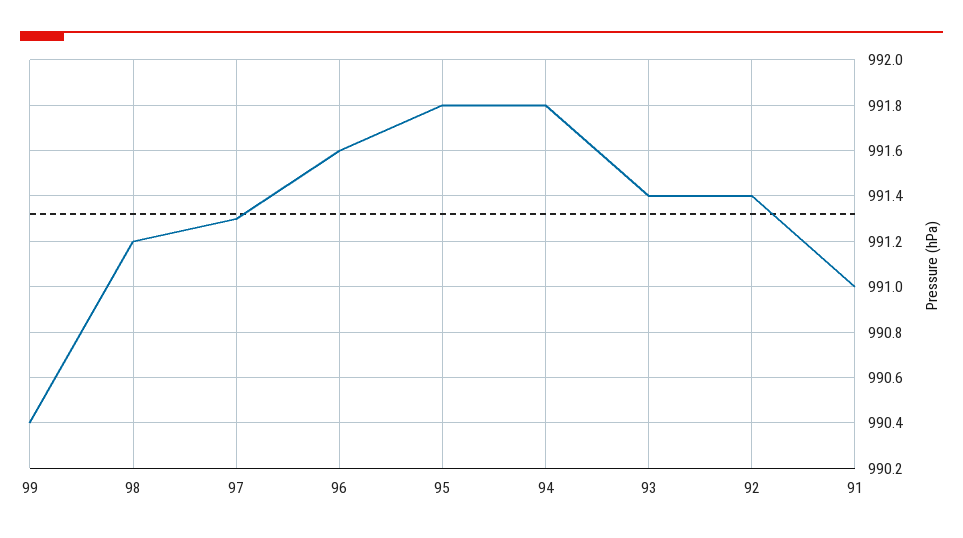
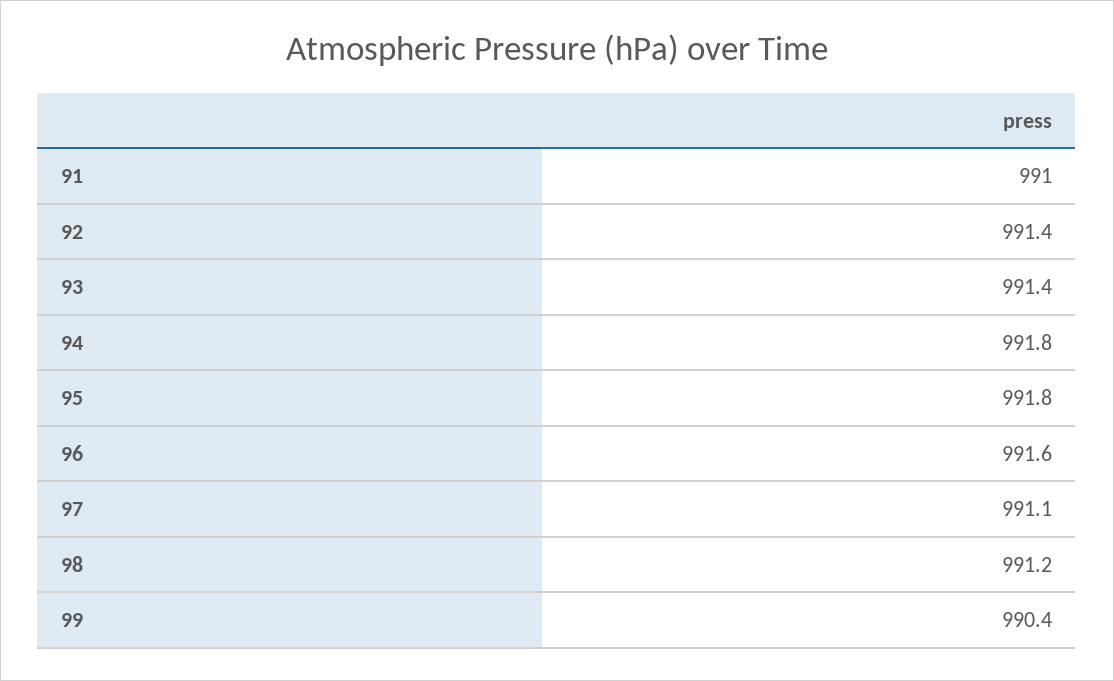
97: 991.3 -> 991.1

